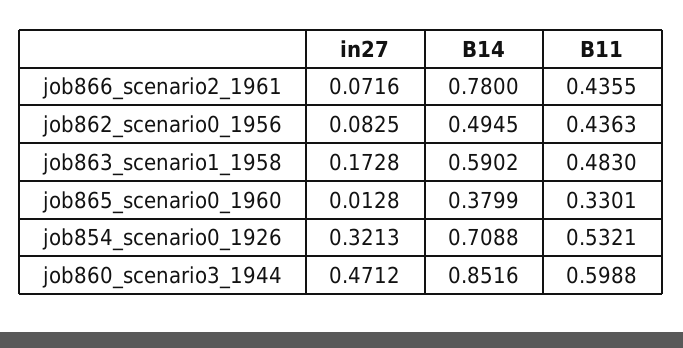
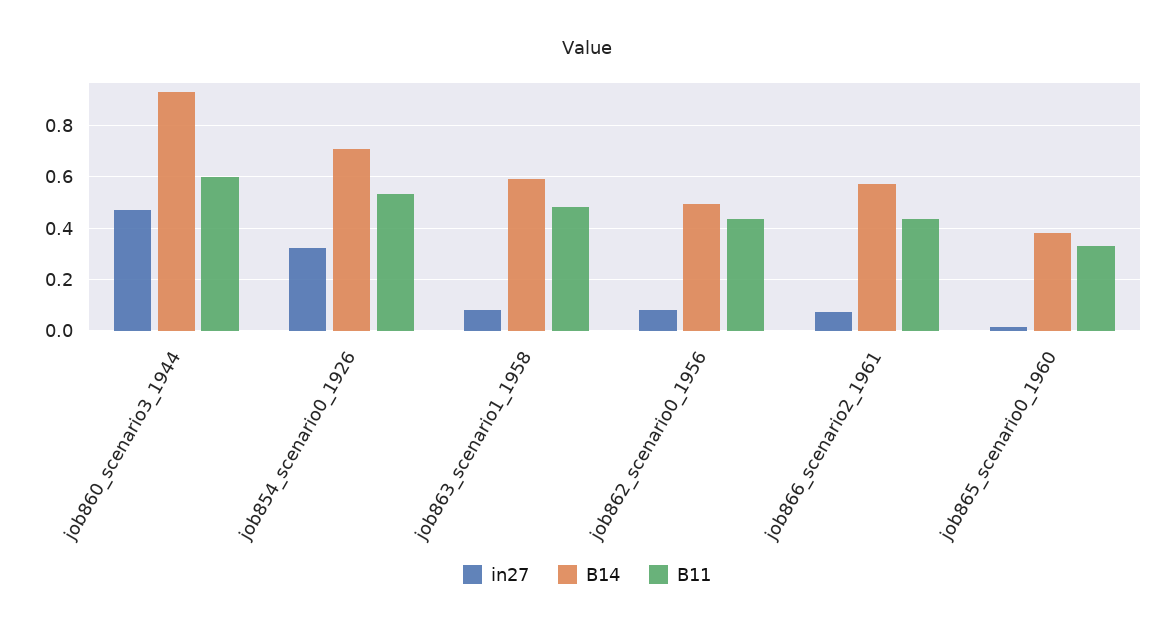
B14, job866_scenario2_1961: 0.78 -> 0.575
in27, job863_scenario1_1958: 0.1728 -> 0.075
B14, job860_scenario3_1944: 0.8516 -> 0.925

